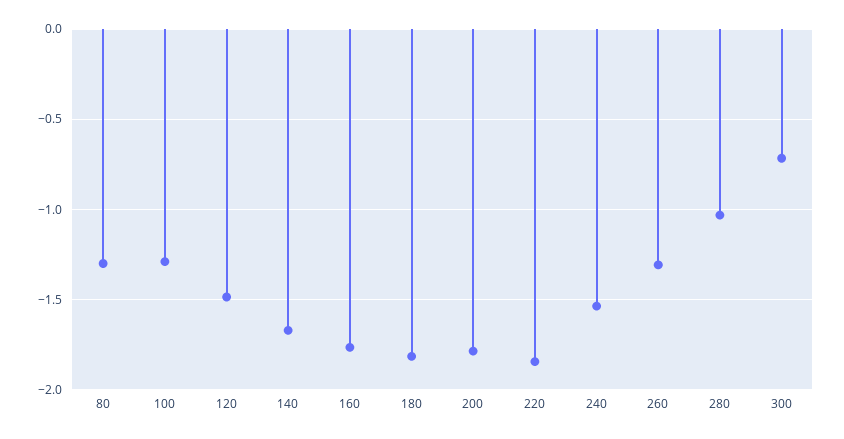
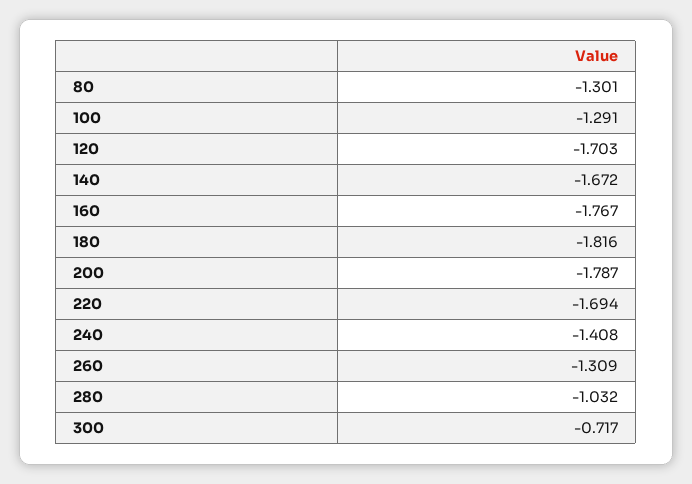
120: -1.5 -> -1.703
220: -1.85 -> -1.694
240: -1.55 -> -1.408

